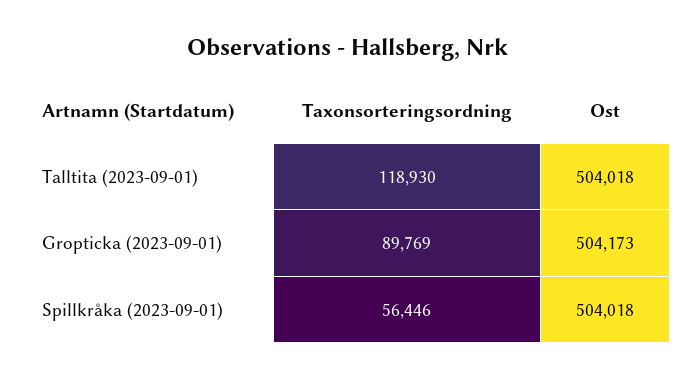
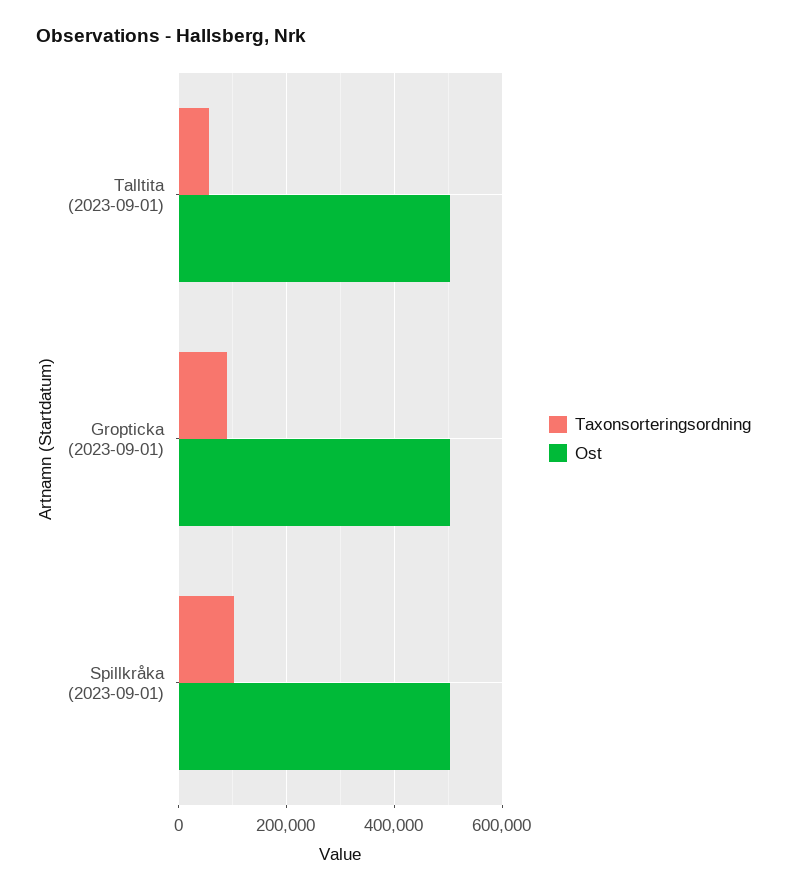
Taxonsorteringsordning, Talltita (2023-09-01): 118930 -> 60000
Taxonsorteringsordning, Spillkråka (2023-09-01): 56446 -> 100000

